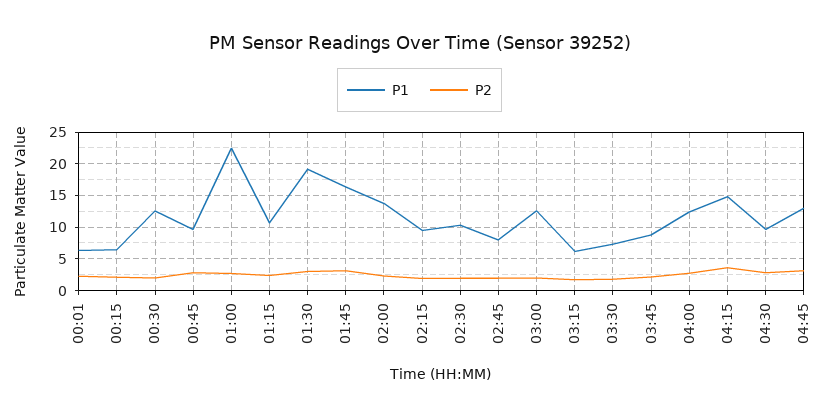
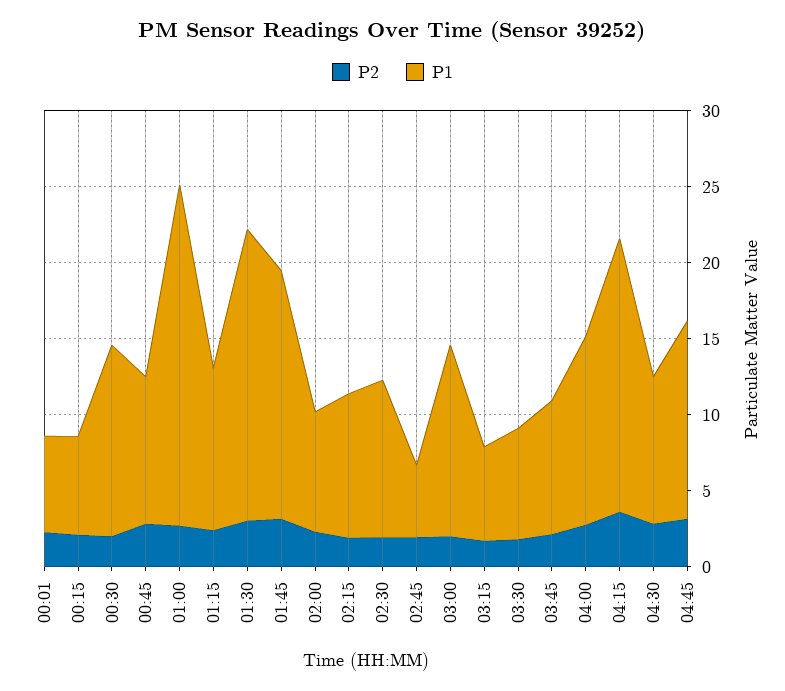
P1, 02:00: 14 -> 8
P1, 02:45: 8 -> 5
P1, 04:15: 15 -> 18

